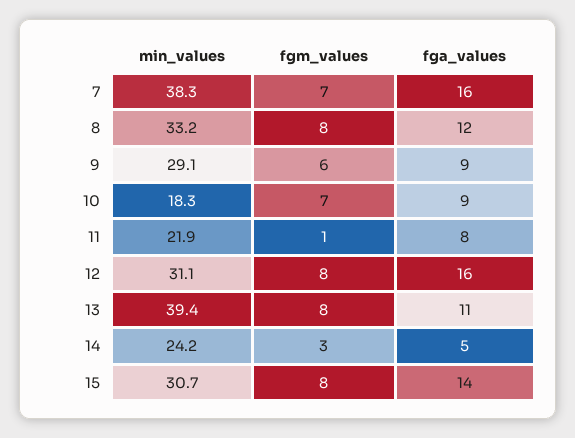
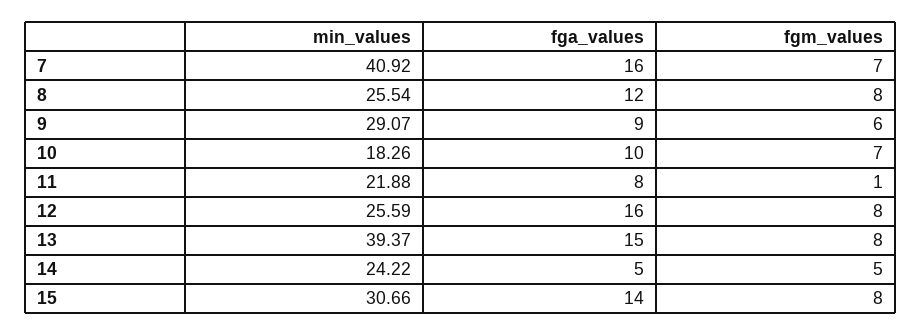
min_values, 7: 38.3 -> 40.92
min_values, 8: 33.2 -> 25.54
fga_values, 10: 9 -> 10
min_values, 12: 31.1 -> 25.59
fga_values, 13: 11 -> 15
fgm_values, 14: 3 -> 5

